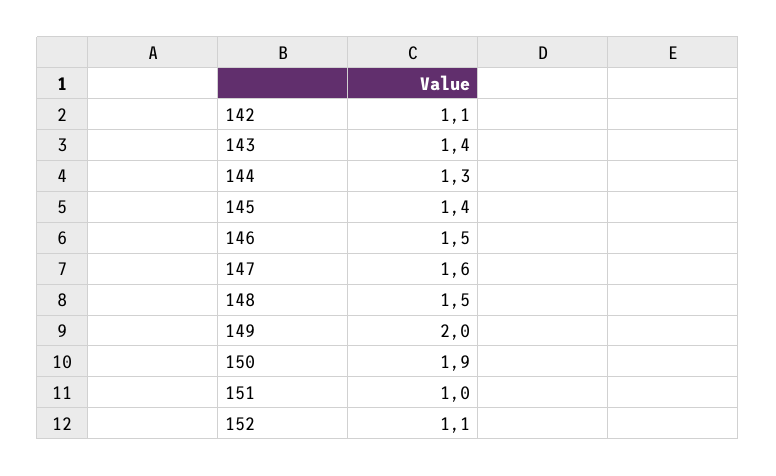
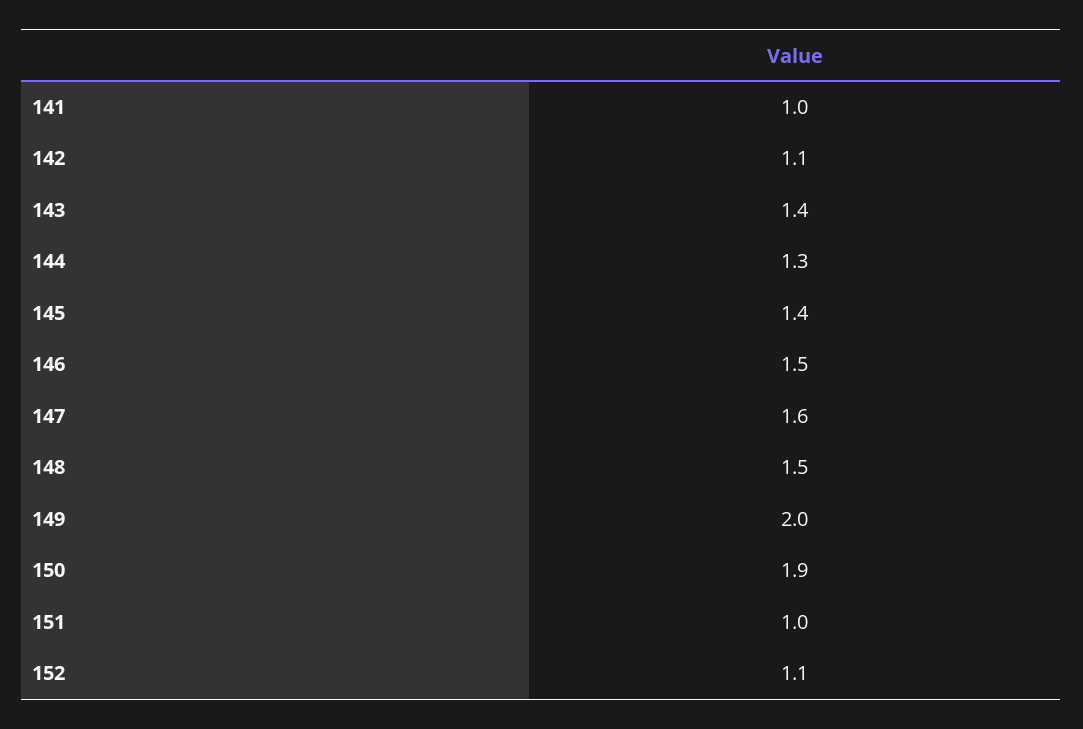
141: none -> 1

